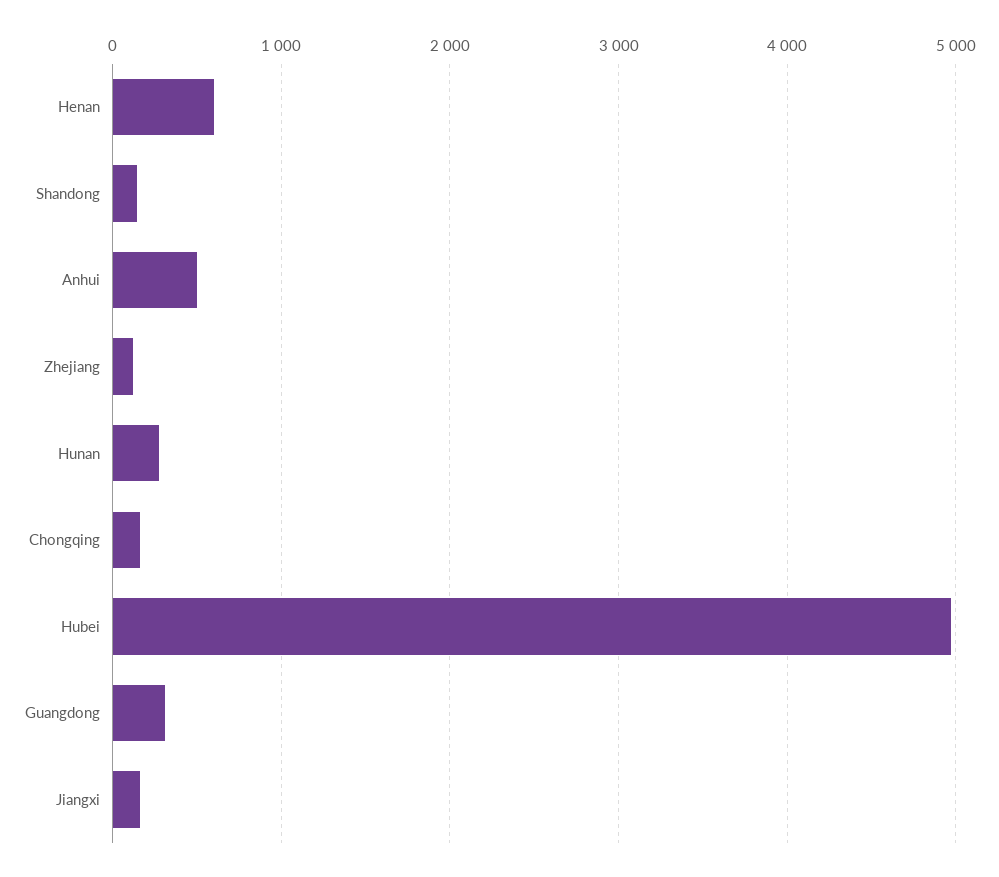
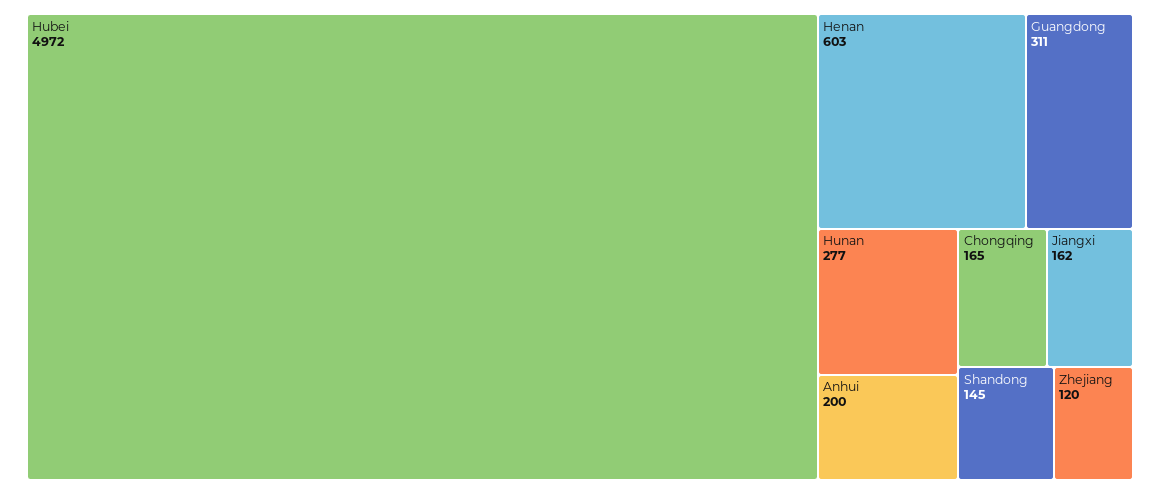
Anhui: 500 -> 200

